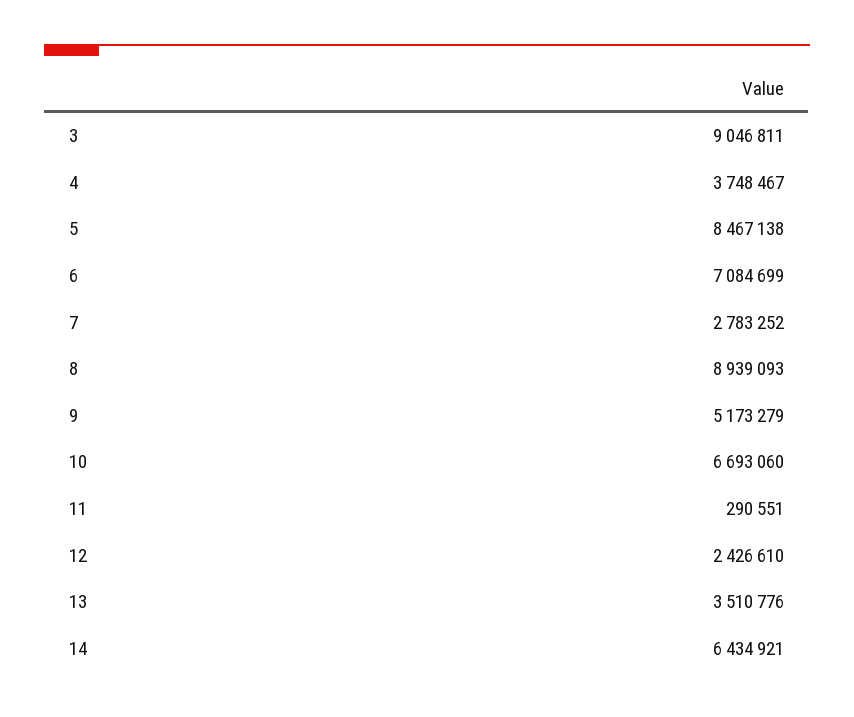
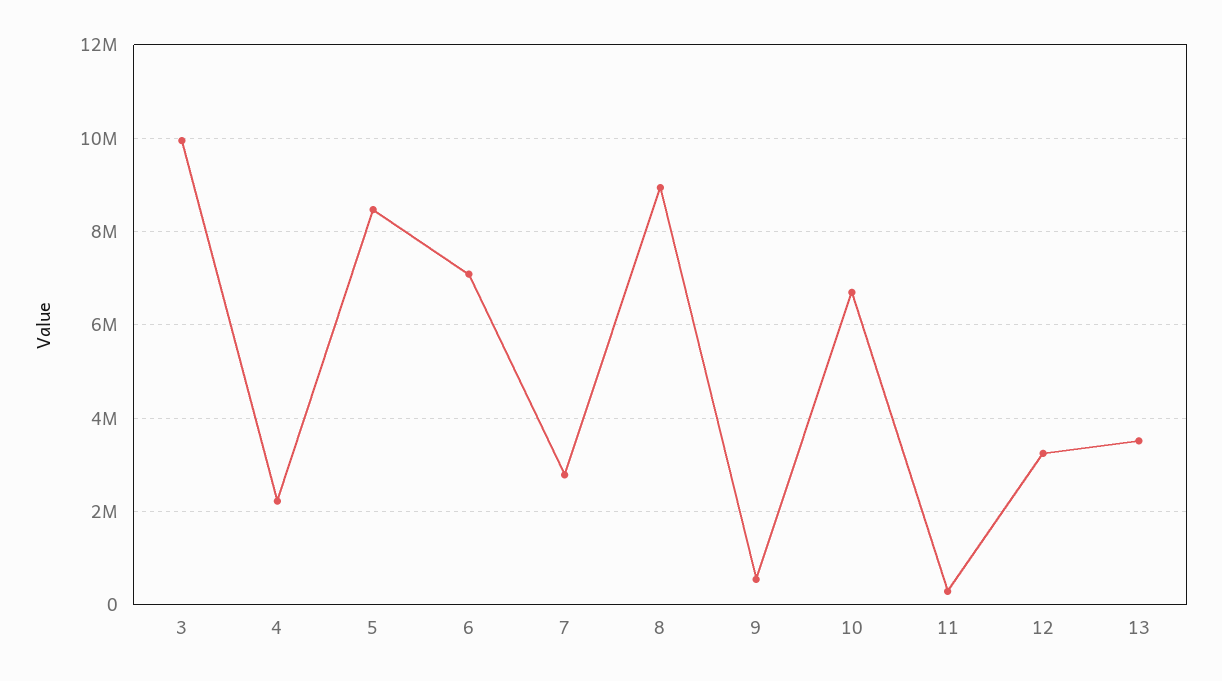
3: 9046811 -> 10000000
4: 3748467 -> 2200000
9: 5173279 -> 600000
12: 2426610 -> 3200000
14: 6434921 -> none

